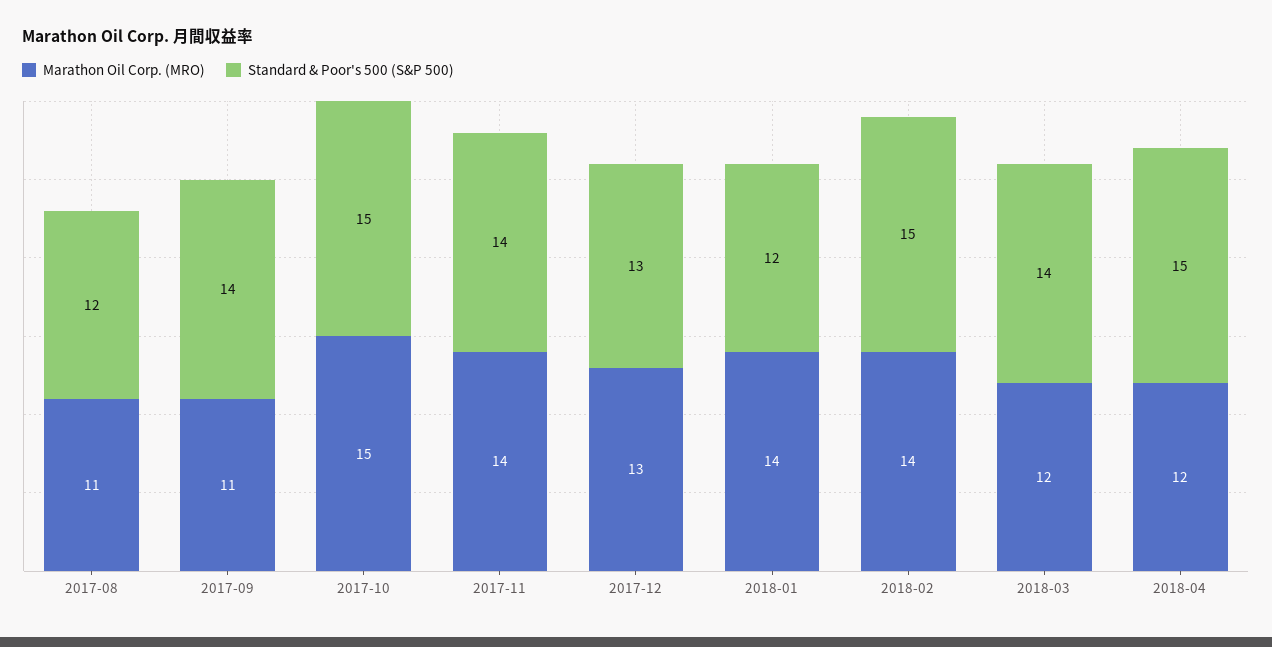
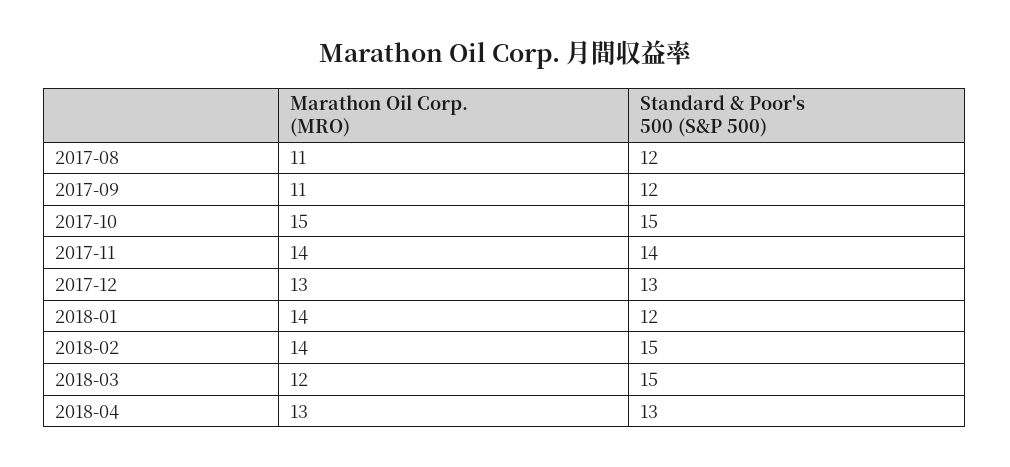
Standard & Poor's 500 (S&P 500), 2017-09: 14 -> 12
Standard & Poor's 500 (S&P 500), 2018-03: 14 -> 15
Marathon Oil Corp. (MRO), 2018-04: 12 -> 13
Standard & Poor's 500 (S&P 500), 2018-04: 15 -> 13

